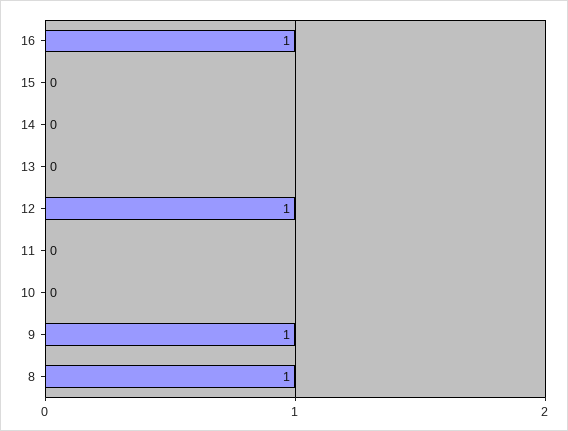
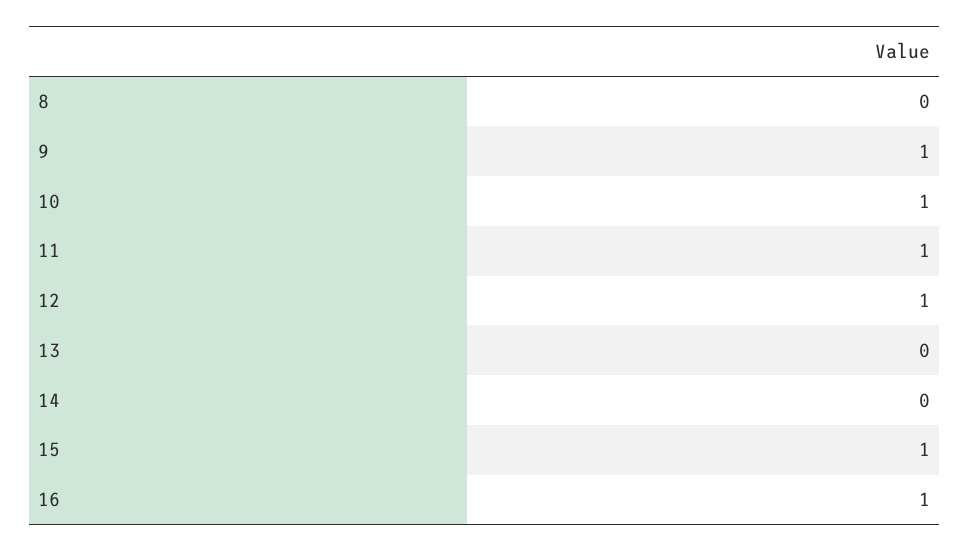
15: 0 -> 1
11: 0 -> 1
10: 0 -> 1
8: 1 -> 0

